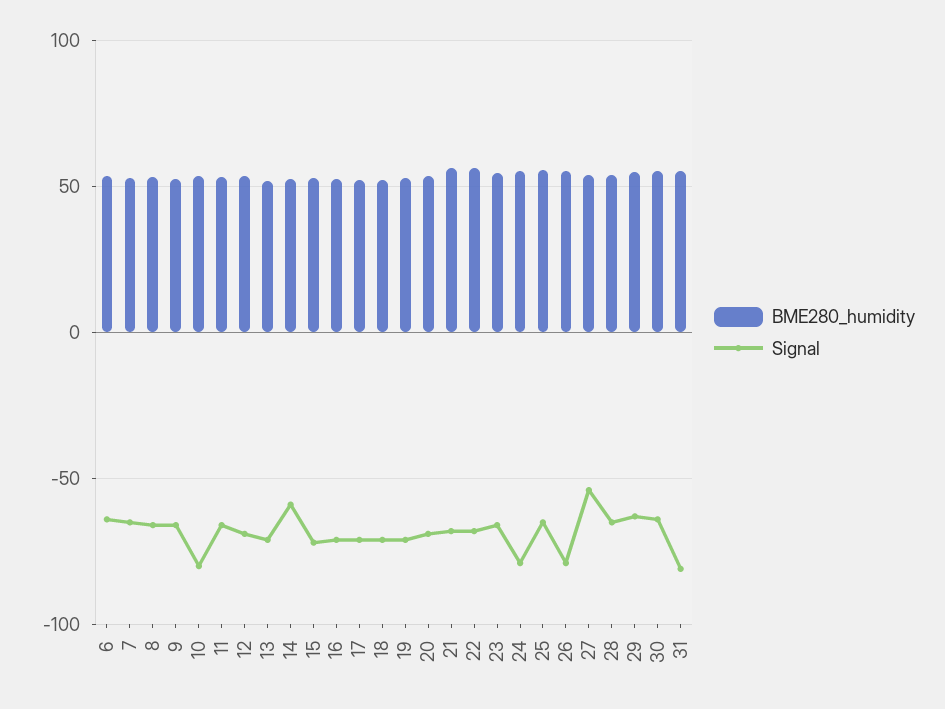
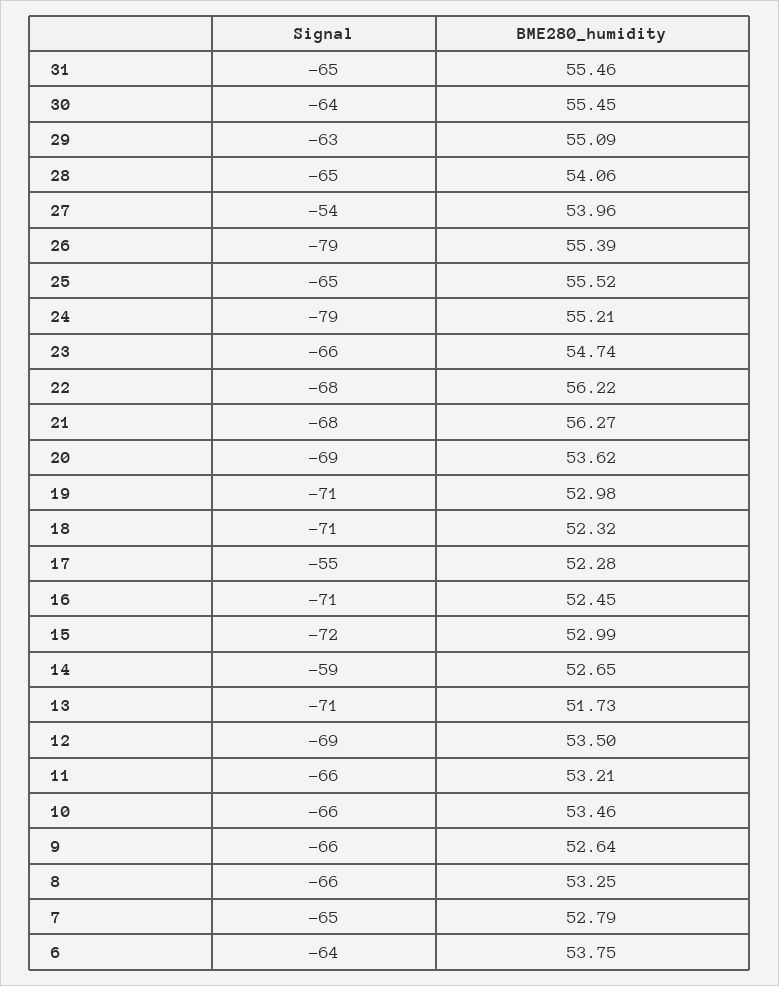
Signal, 10: -80 -> -66
Signal, 17: -70 -> -55
Signal, 31: -80 -> -65

